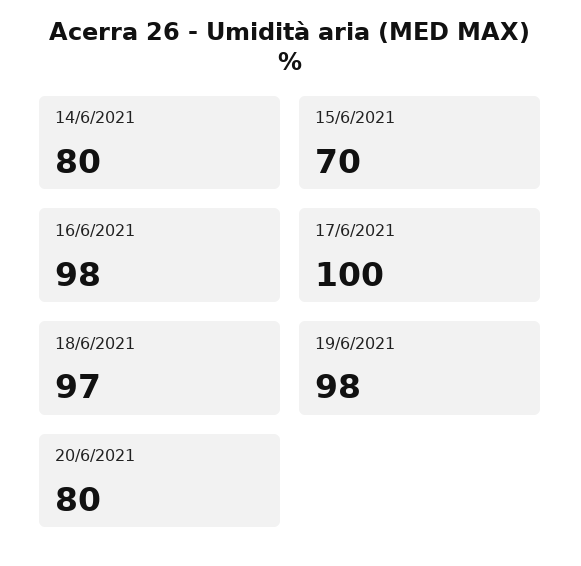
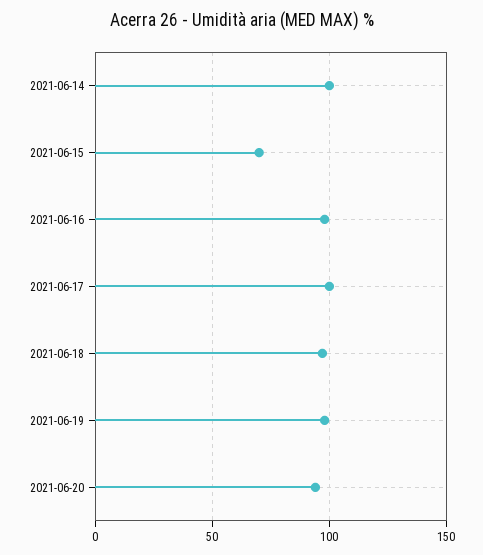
14/6/2021: 80 -> 100
20/6/2021: 80 -> 95

